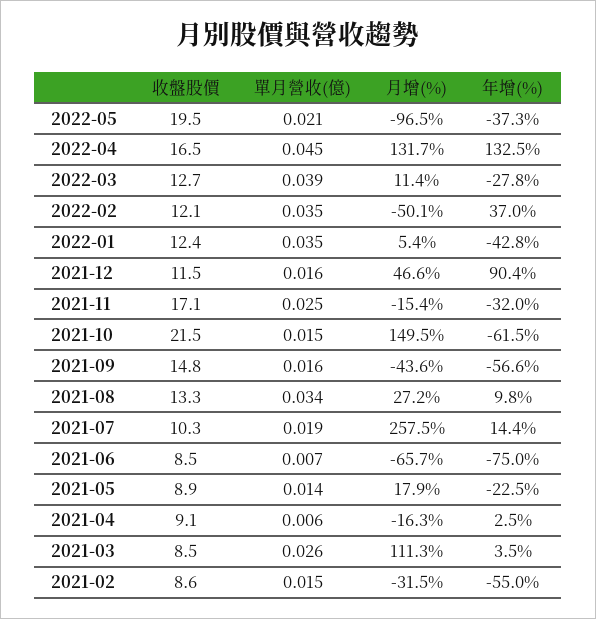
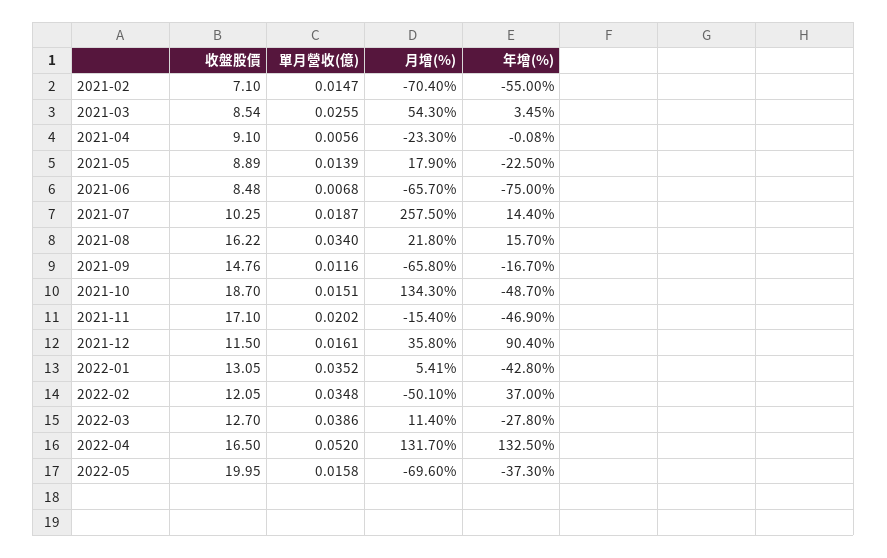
收盤股價, 2022-05: 19.5 -> 19.95
單月營收(億), 2022-05: 0.021 -> 0.0158
月增(%), 2022-05: -96.5 -> -69.6
單月營收(億), 2022-04: 0.045 -> 0.052
收盤股價, 2022-01: 12.4 -> 13.05
月增(%), 2021-12: 46.6 -> 35.8
單月營收(億), 2021-11: 0.025 -> 0.0202
年增(%), 2021-11: -32 -> -46.9
收盤股價, 2021-10: 21.5 -> 18.7
月增(%), 2021-10: 149.5 -> 134.3
年增(%), 2021-10: -61.5 -> -48.7
單月營收(億), 2021-09: 0.016 -> 0.0116
月增(%), 2021-09: -43.6 -> -65.8
年增(%), 2021-09: -56.6 -> -16.7
收盤股價, 2021-08: 13.3 -> 16.22
月增(%), 2021-08: 27.2 -> 21.8
年增(%), 2021-08: 9.8 -> 15.7
月增(%), 2021-04: -16.3 -> -23.3
年增(%), 2021-04: 2.5 -> -0.08
月增(%), 2021-03: 111.3 -> 54.3
收盤股價, 2021-02: 8.6 -> 7.1
月增(%), 2021-02: -31.5 -> -70.4

